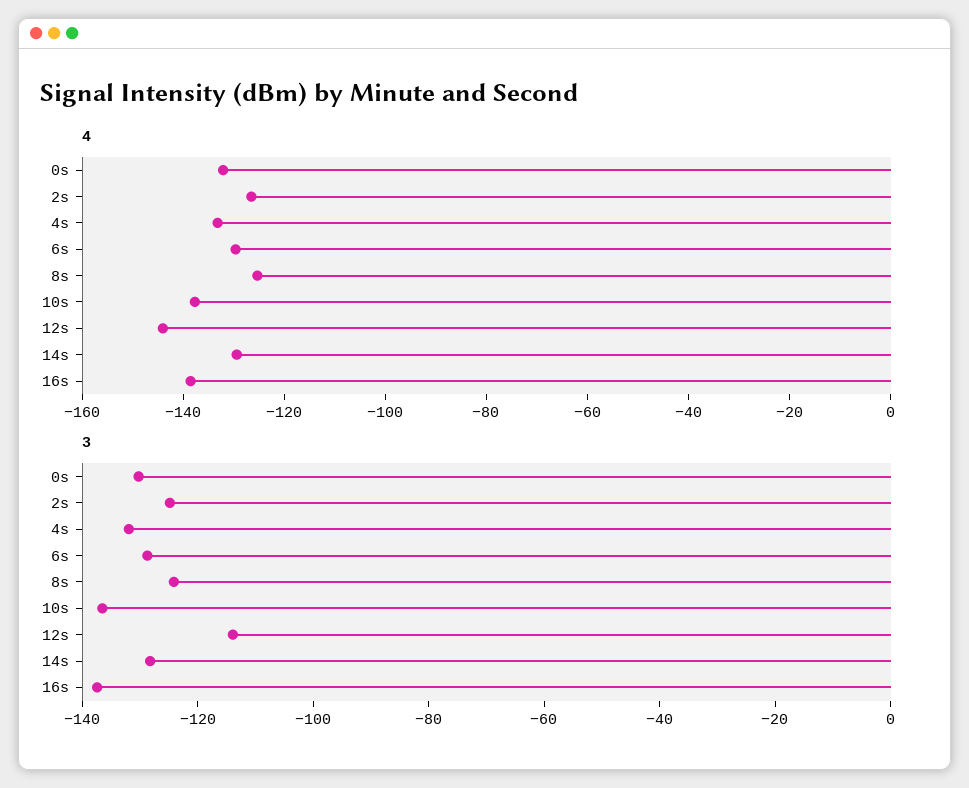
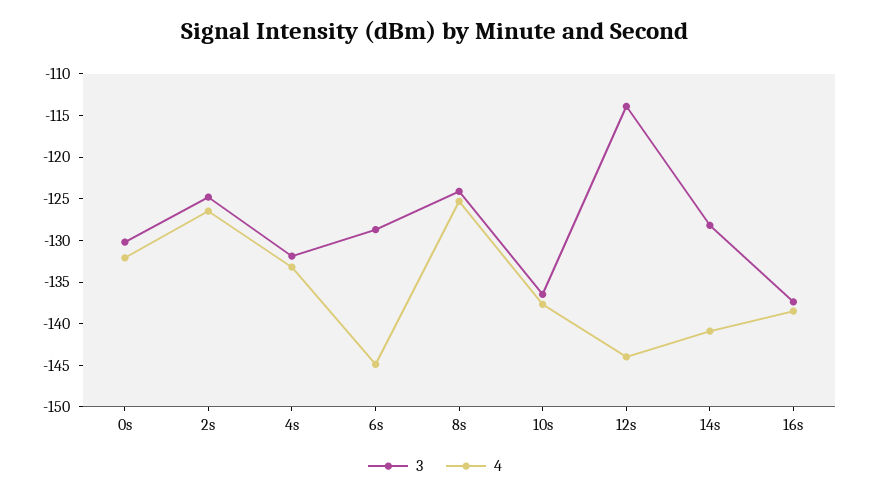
4, 6s: -130 -> -145
4, 14s: -130 -> -141

